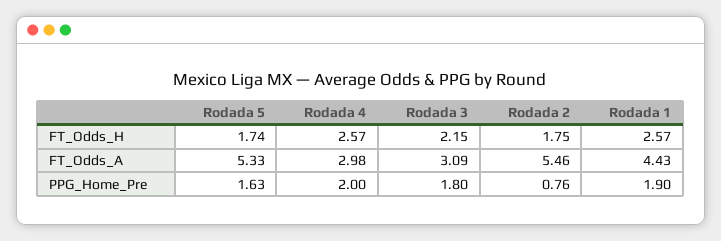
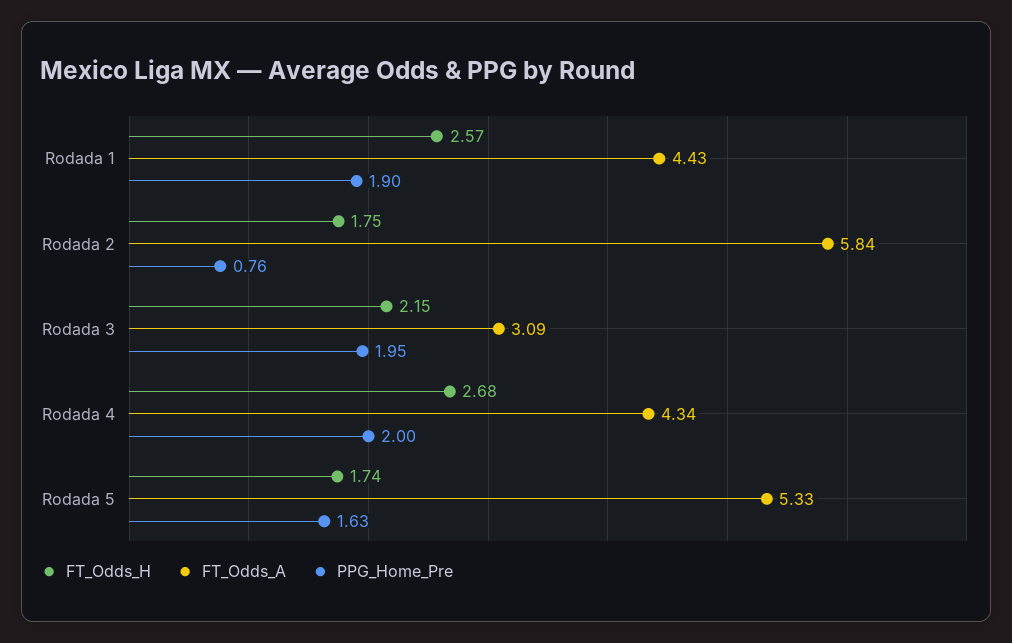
FT_Odds_H, Rodada 4: 2.57 -> 2.68
FT_Odds_A, Rodada 4: 2.98 -> 4.34
FT_Odds_A, Rodada 2: 5.46 -> 5.84
PPG_Home_Pre, Rodada 3: 1.8 -> 1.95

